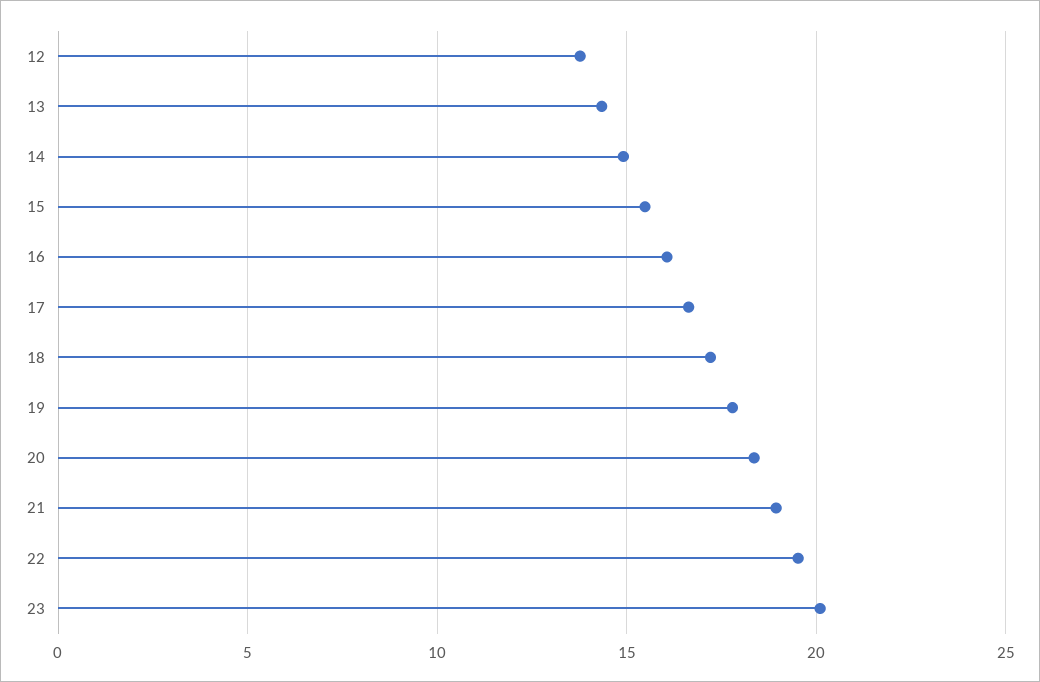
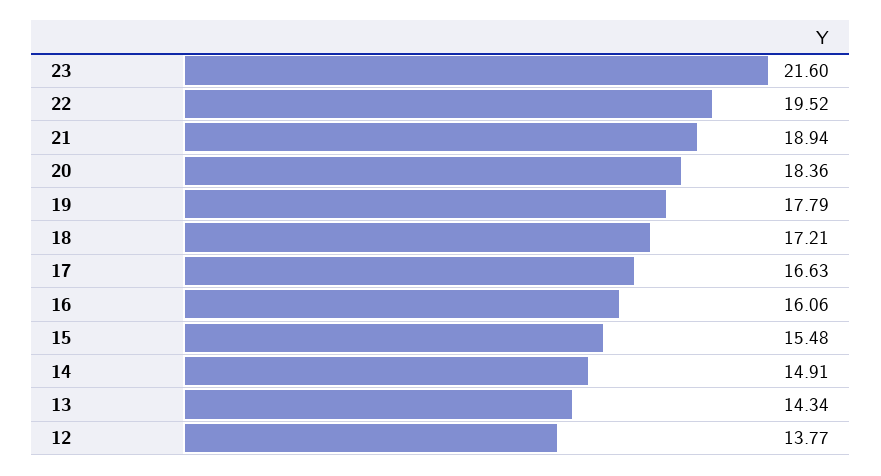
23: 20 -> 21.6

